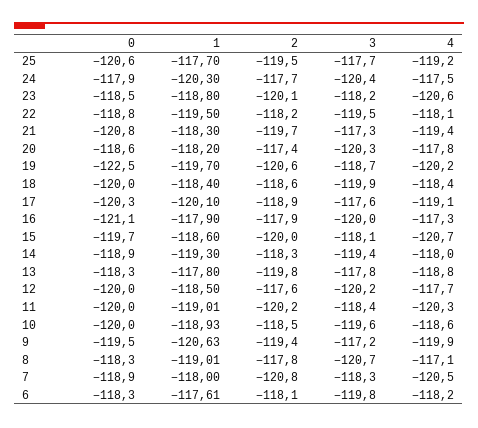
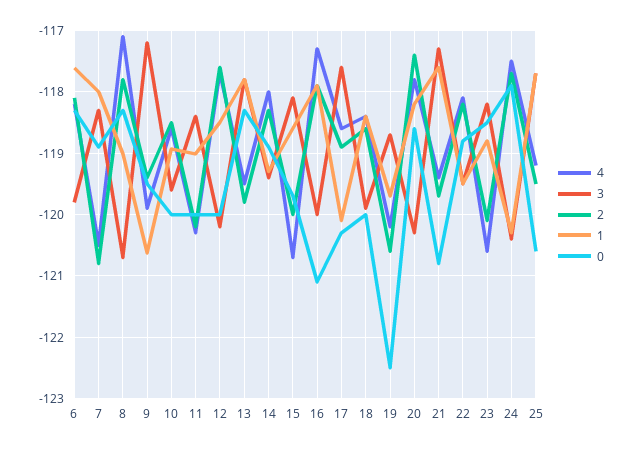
1, 21: -118.3 -> -117.6
4, 17: -119.1 -> -118.6
4, 13: -118.8 -> -119.5

